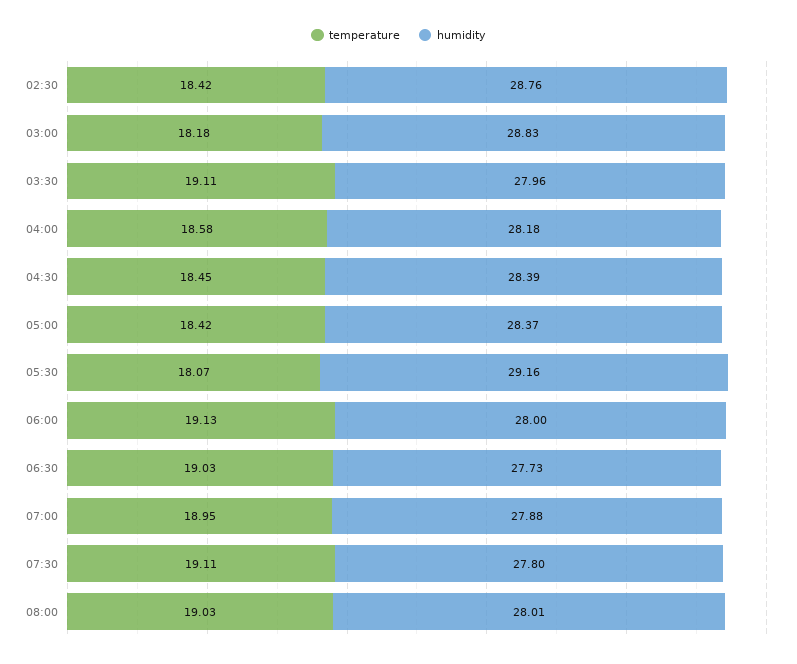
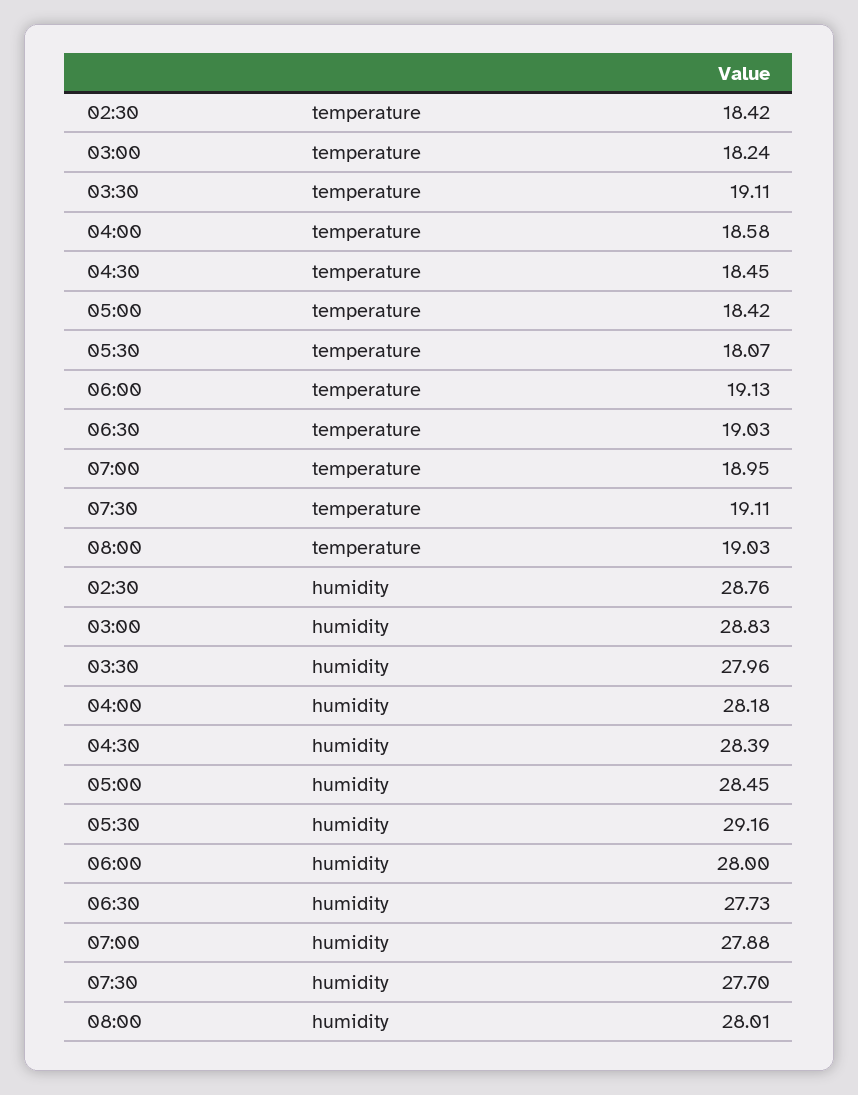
temperature, 03:00: 18.18 -> 18.24
humidity, 05:00: 28.37 -> 28.45
humidity, 07:30: 27.8 -> 27.7

